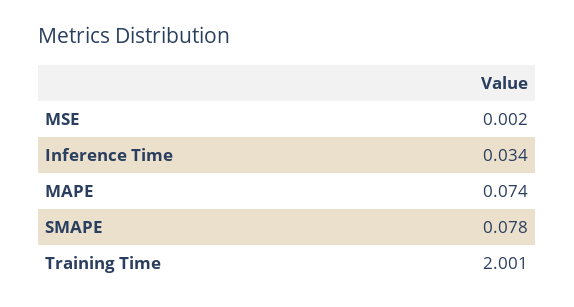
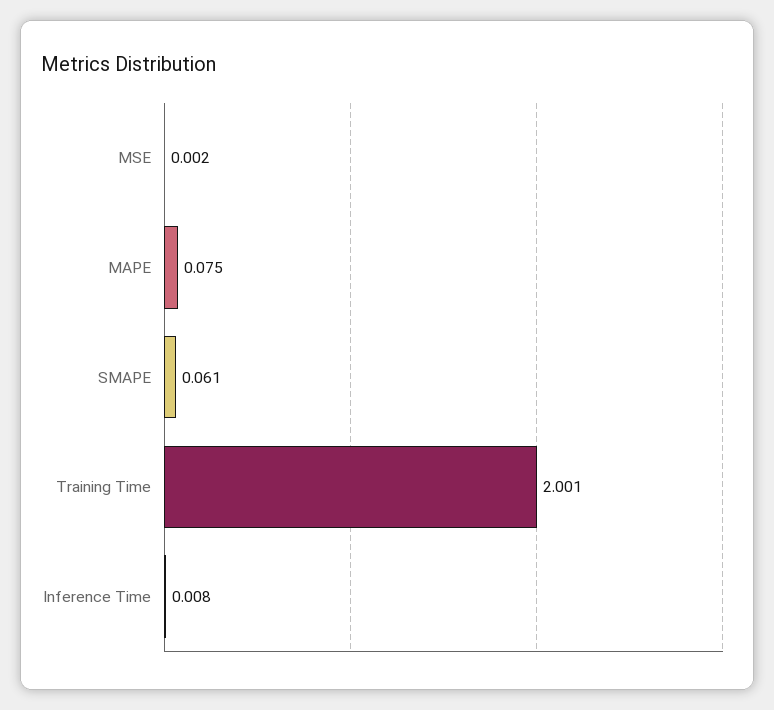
Inference Time: 0.034 -> 0.008
MAPE: 0.074 -> 0.075
SMAPE: 0.078 -> 0.061

